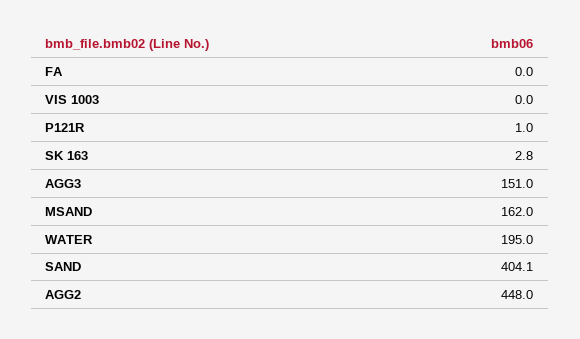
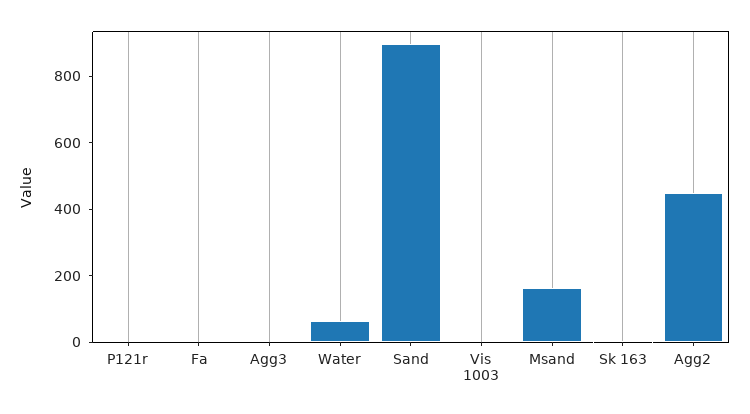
AGG3: 151 -> 0
WATER: 195 -> 50
SAND: 404.1 -> 900

